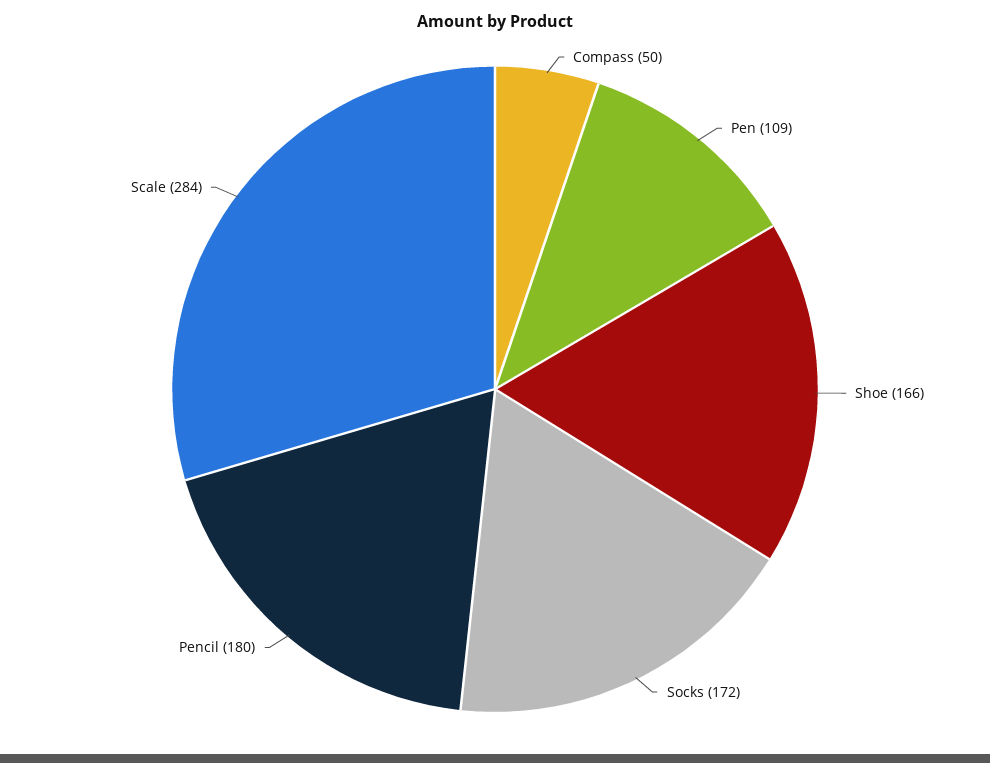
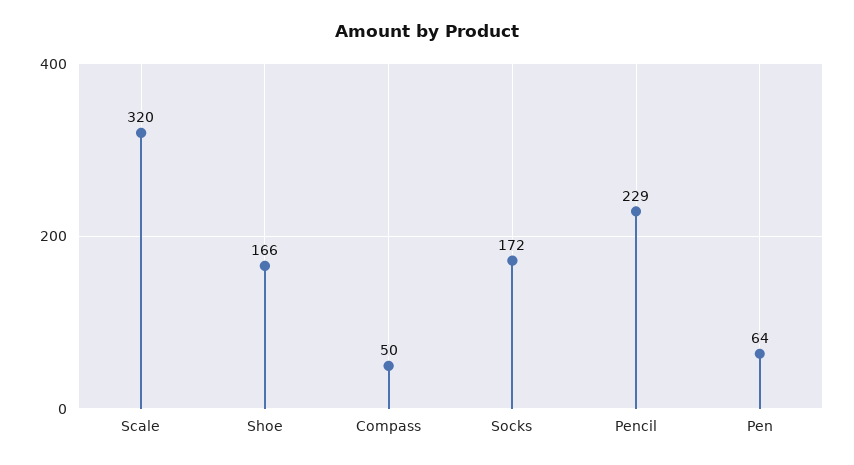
Pen: 109 -> 64
Pencil: 180 -> 229
Scale: 284 -> 320

